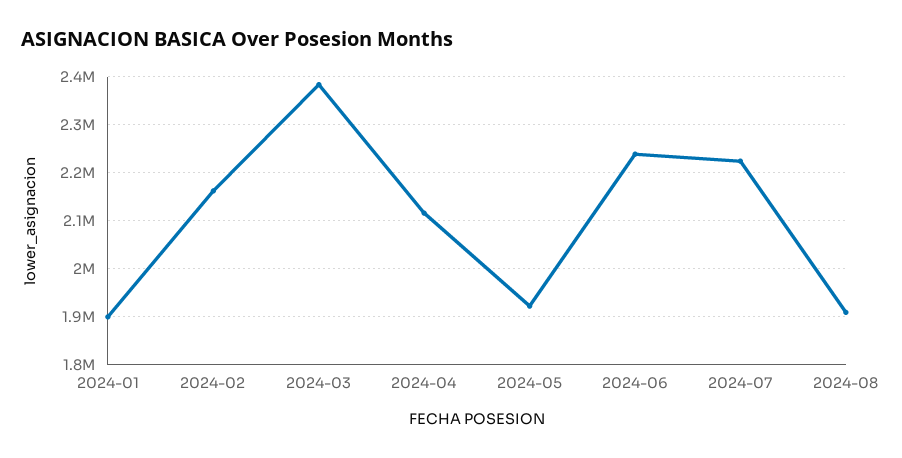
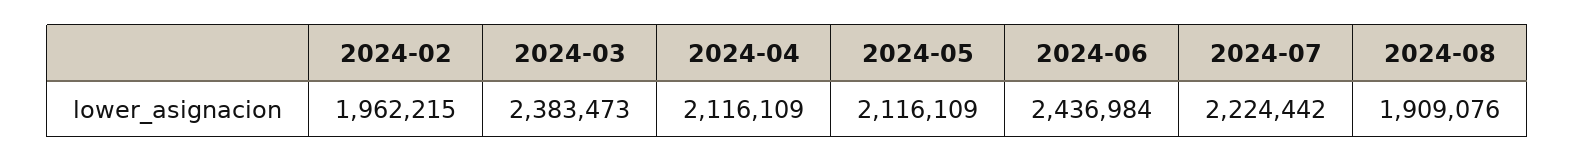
2024-01: 1900000 -> none
2024-02: 2160000 -> 1962215
2024-05: 1920000 -> 2116109
2024-06: 2240000 -> 2436984

